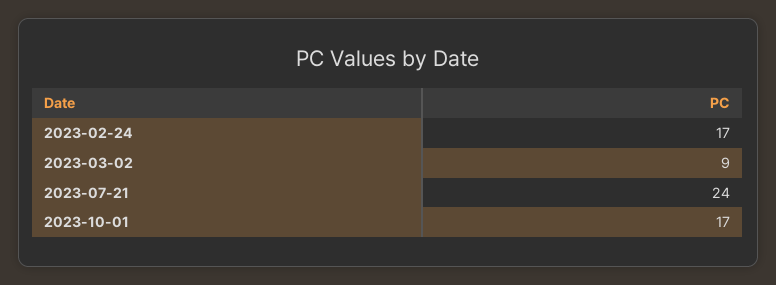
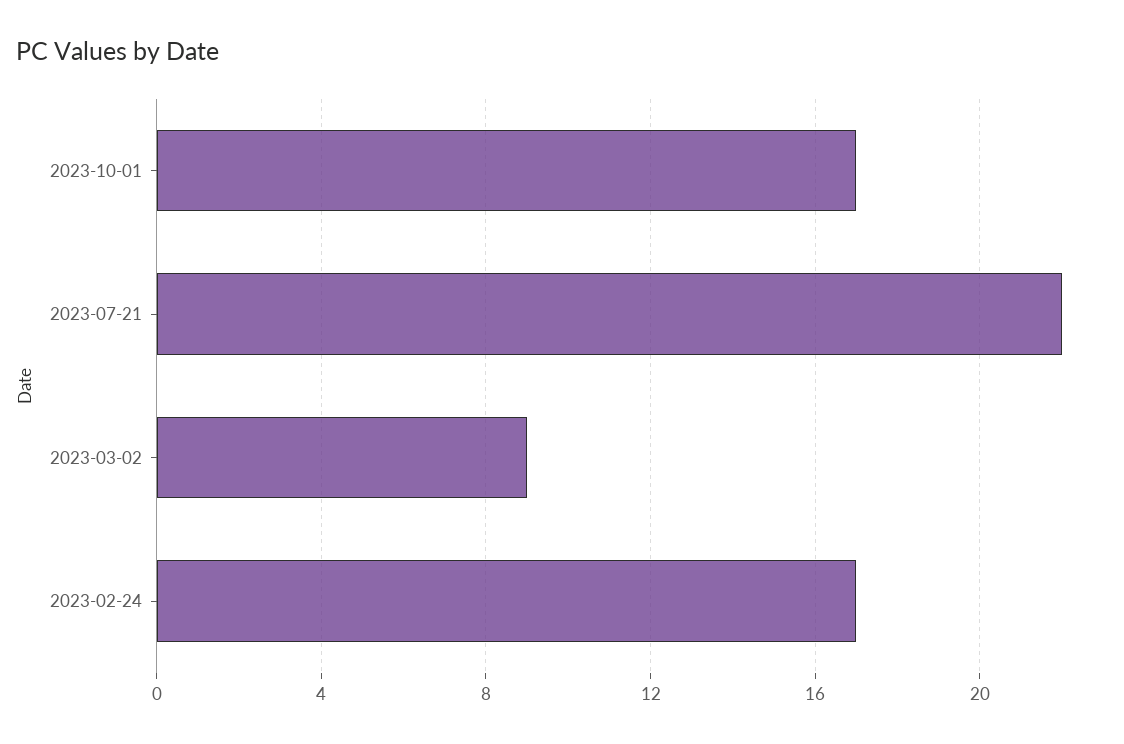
2023-07-21: 24 -> 22

